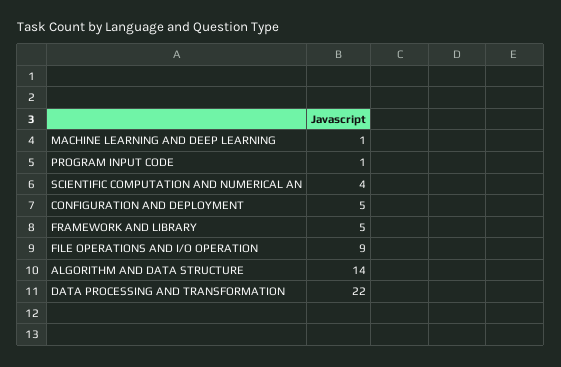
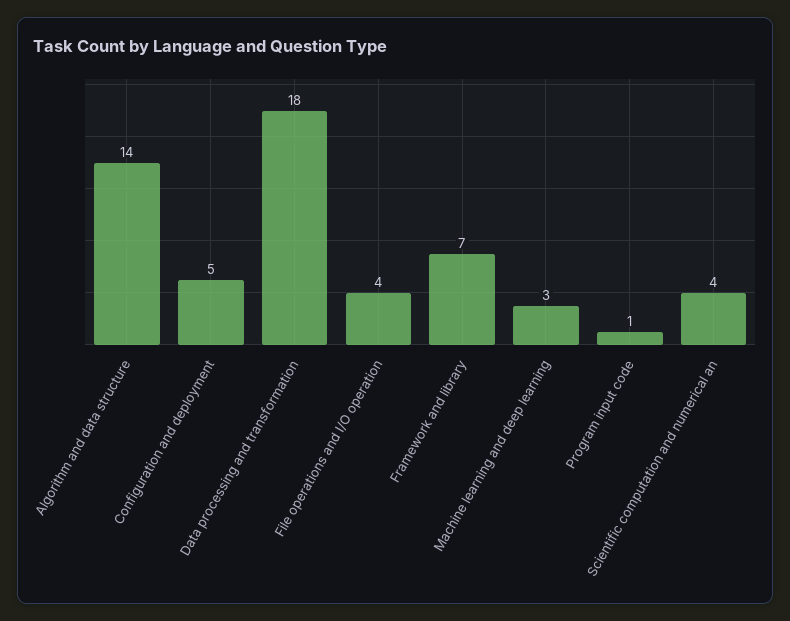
MACHINE LEARNING AND DEEP LEARNING: 1 -> 3
FRAMEWORK AND LIBRARY: 5 -> 7
FILE OPERATIONS AND I/O OPERATION: 9 -> 4
DATA PROCESSING AND TRANSFORMATION: 22 -> 18

